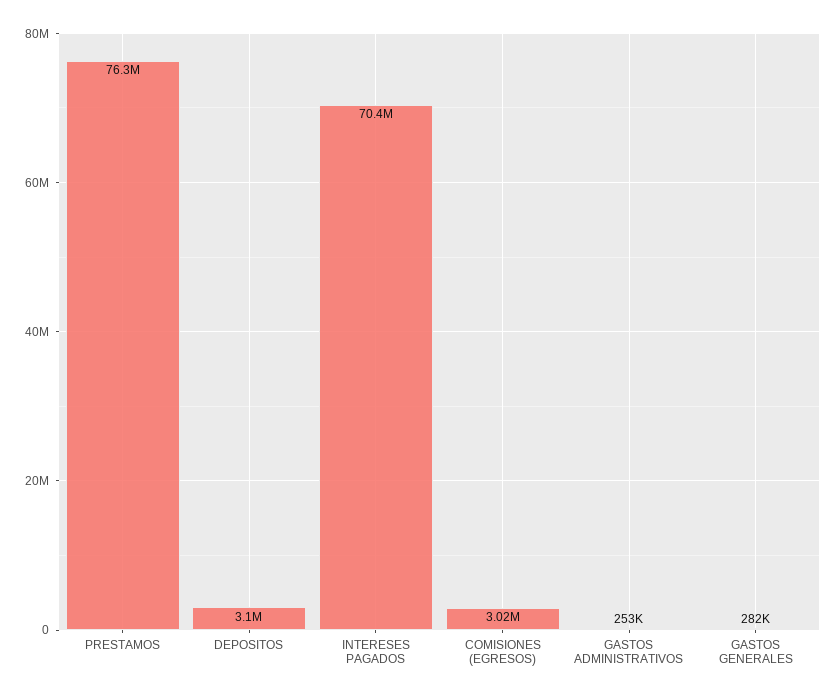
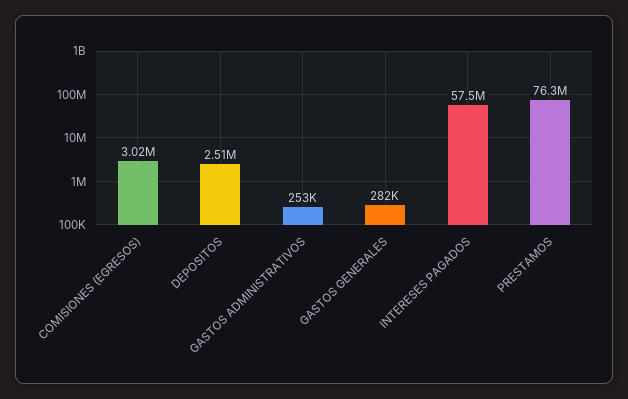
DEPOSITOS: 3100000 -> 2510000
INTERESES PAGADOS: 70400000 -> 57500000

